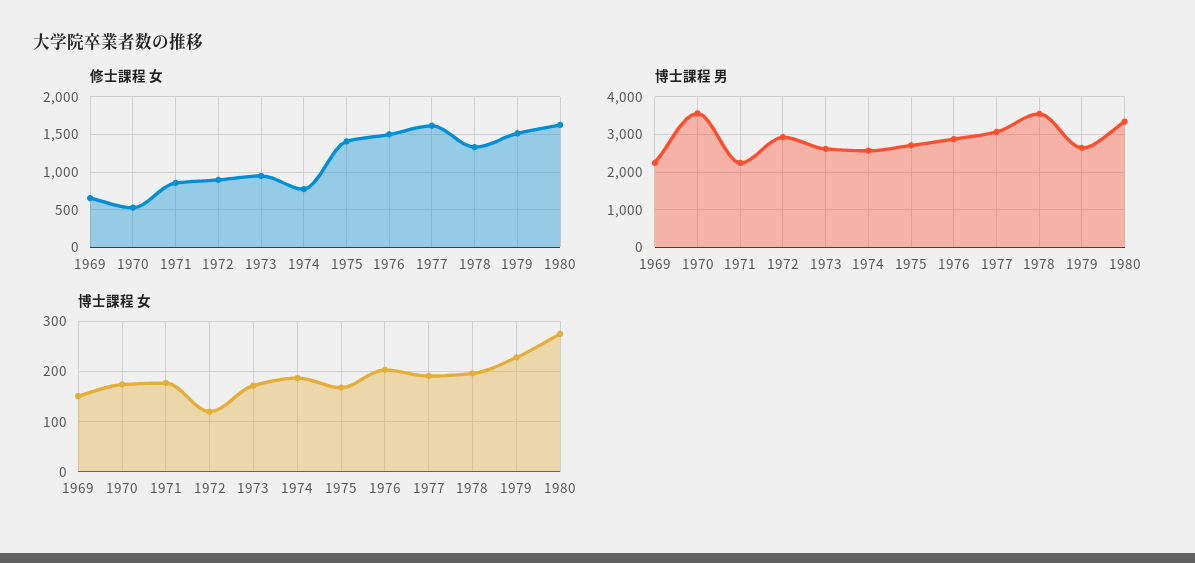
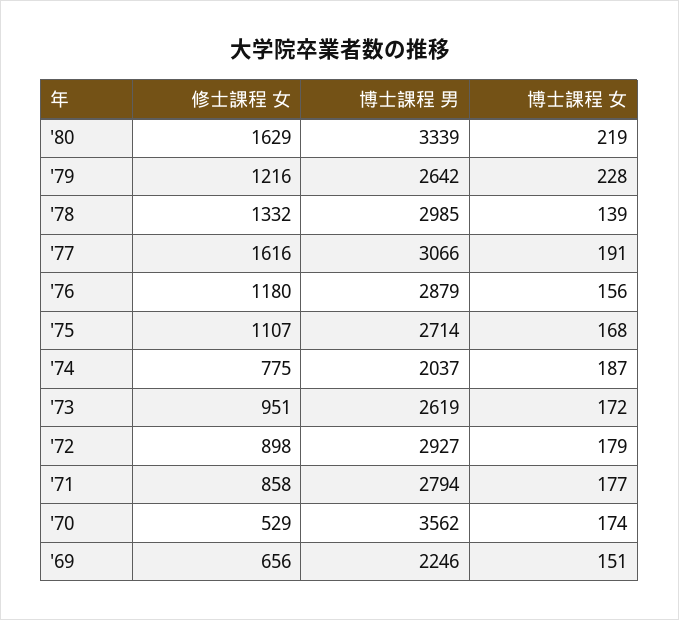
修士課程 女, 1975: 1400 -> 1107
修士課程 女, 1976: 1500 -> 1180
修士課程 女, 1979: 1500 -> 1216
博士課程 男, 1971: 2200 -> 2794
博士課程 男, 1974: 2600 -> 2037
博士課程 男, 1978: 3600 -> 2985
博士課程 女, 1972: 120 -> 179
博士課程 女, 1976: 200 -> 156
博士課程 女, 1978: 200 -> 139
博士課程 女, 1980: 280 -> 219

